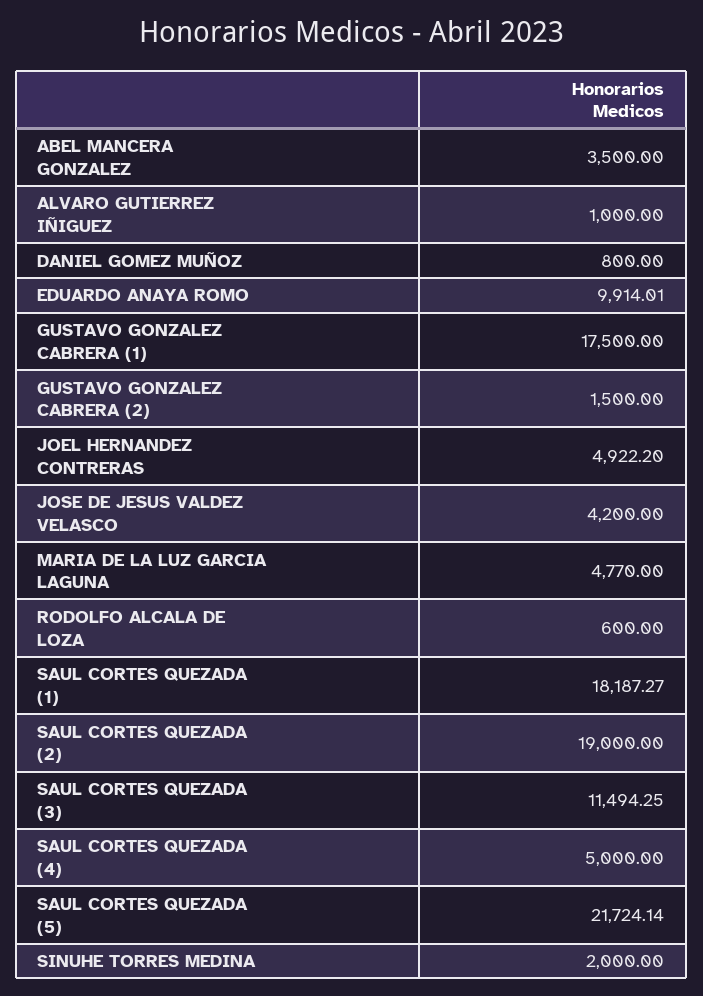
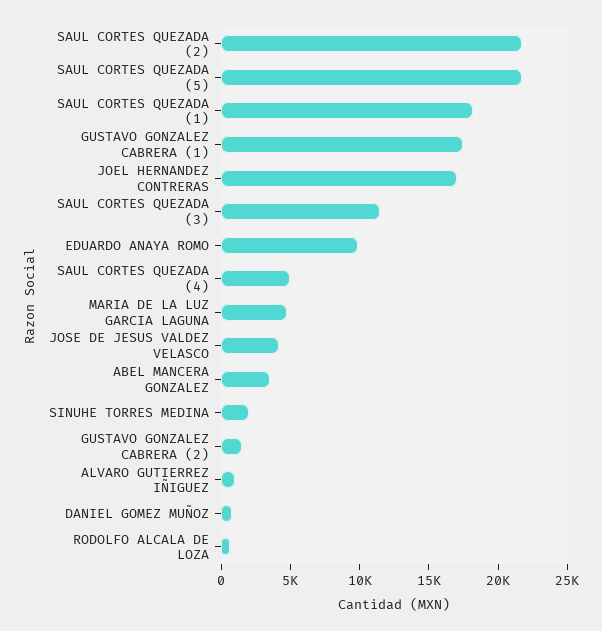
JOEL HERNANDEZ CONTRERAS: 4922.2 -> 17000
SAUL CORTES QUEZADA (2): 19000 -> 22000

